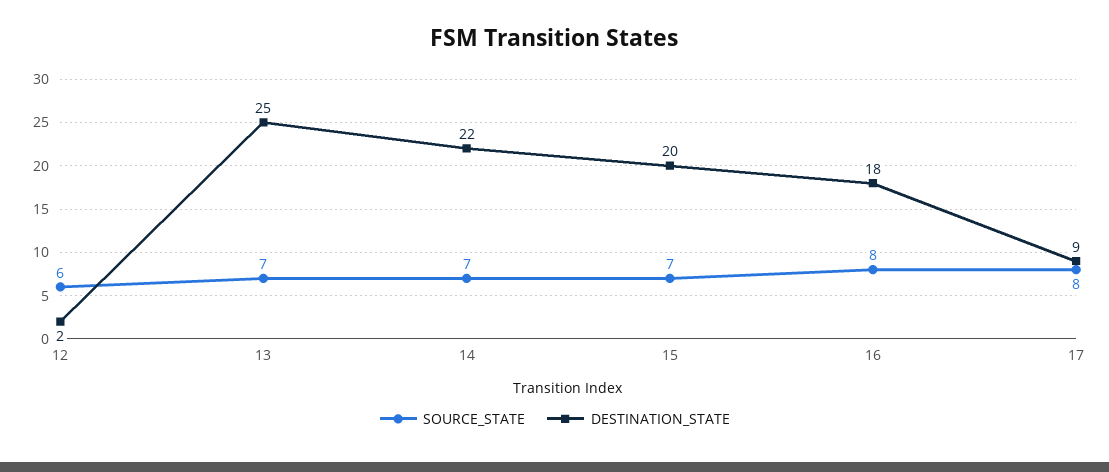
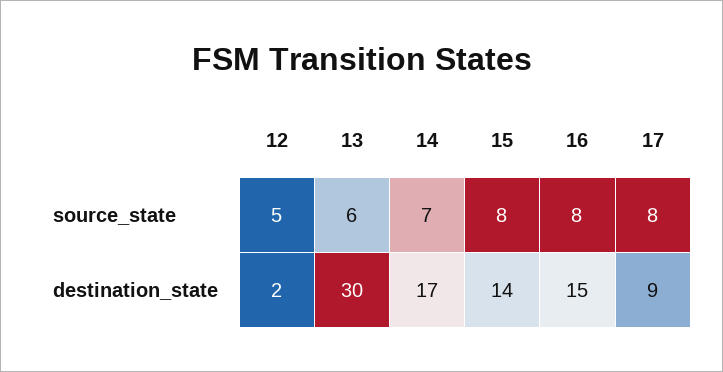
SOURCE_STATE, 12: 6 -> 5
SOURCE_STATE, 13: 7 -> 6
DESTINATION_STATE, 13: 25 -> 30
DESTINATION_STATE, 14: 22 -> 17
SOURCE_STATE, 15: 7 -> 8
DESTINATION_STATE, 15: 20 -> 14
DESTINATION_STATE, 16: 18 -> 15

